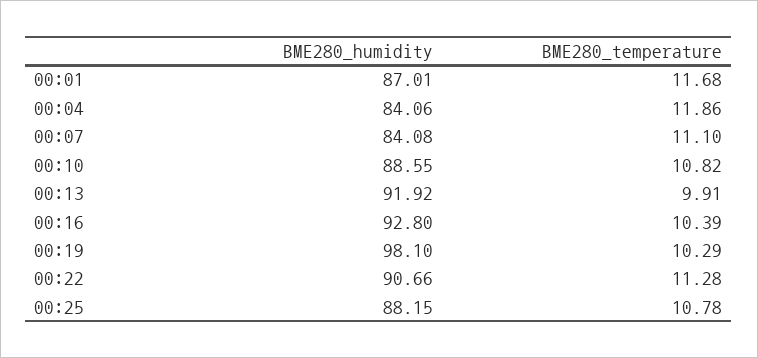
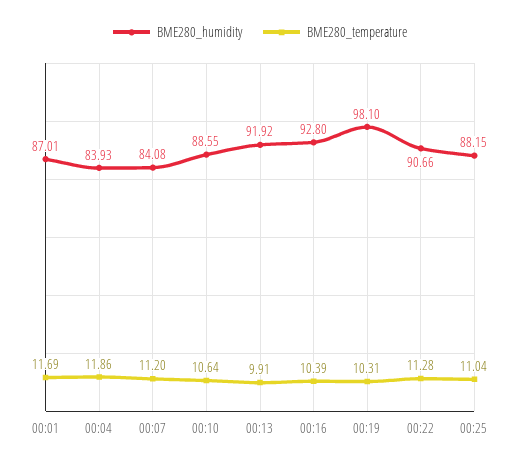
BME280_temperature, 00:01: 11.68 -> 11.69
BME280_humidity, 00:04: 84.06 -> 83.93
BME280_temperature, 00:07: 11.1 -> 11.2
BME280_temperature, 00:10: 10.82 -> 10.64
BME280_temperature, 00:19: 10.29 -> 10.31
BME280_temperature, 00:25: 10.78 -> 11.04

